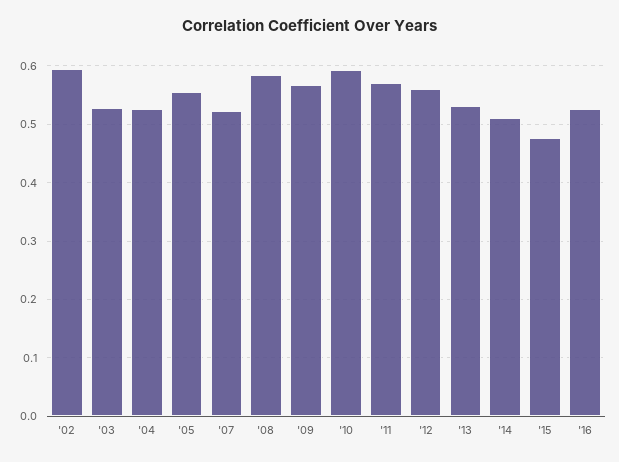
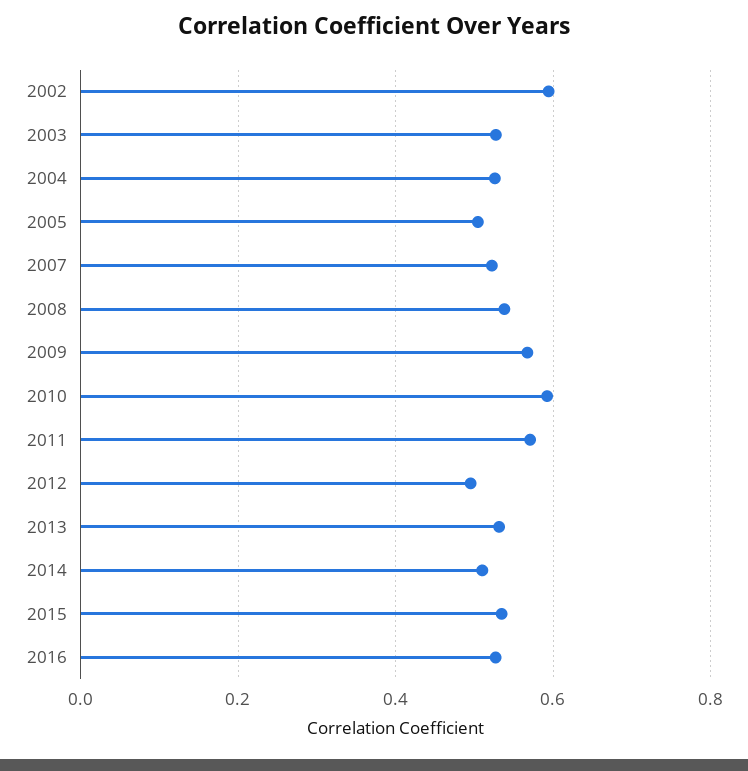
'05: 0.56 -> 0.5
'08: 0.58 -> 0.54
'12: 0.56 -> 0.5
'15: 0.48 -> 0.54

